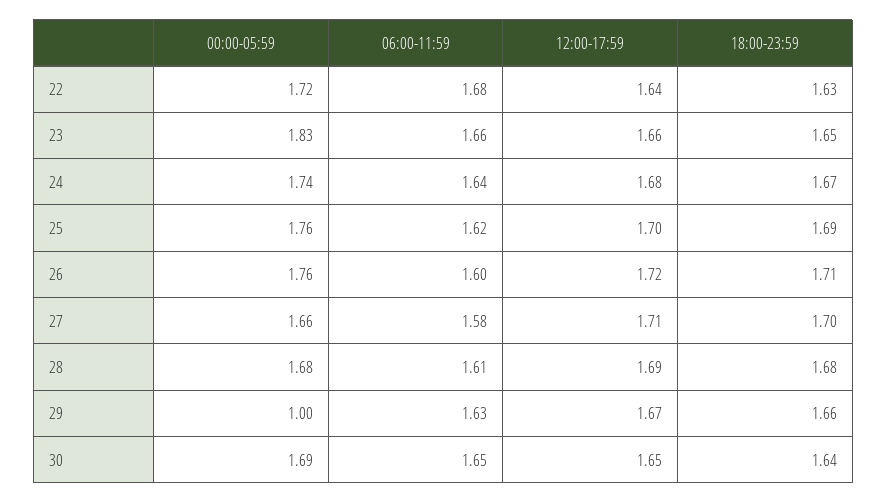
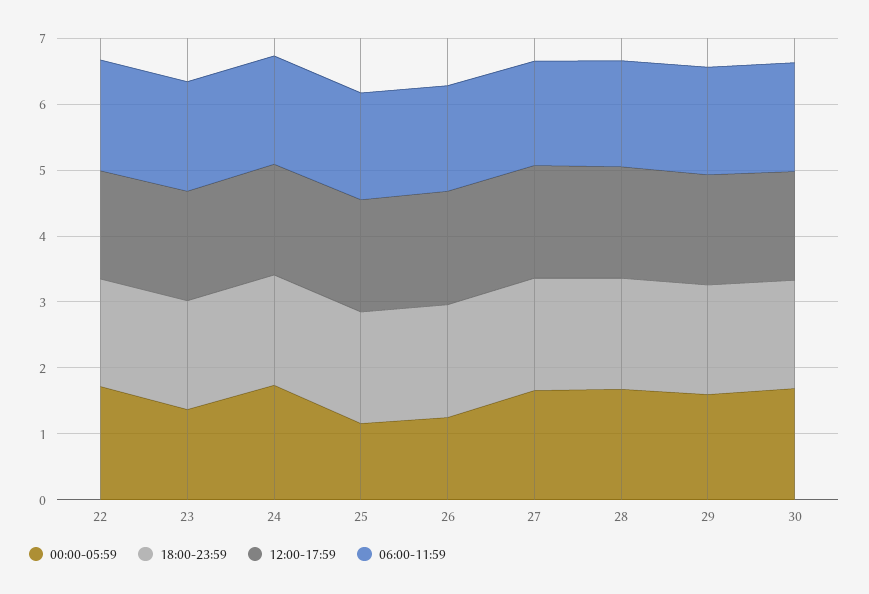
00:00-05:59, 23: 1.83 -> 1.4
00:00-05:59, 25: 1.76 -> 1.2
00:00-05:59, 26: 1.76 -> 1.2
00:00-05:59, 29: 1 -> 1.6

